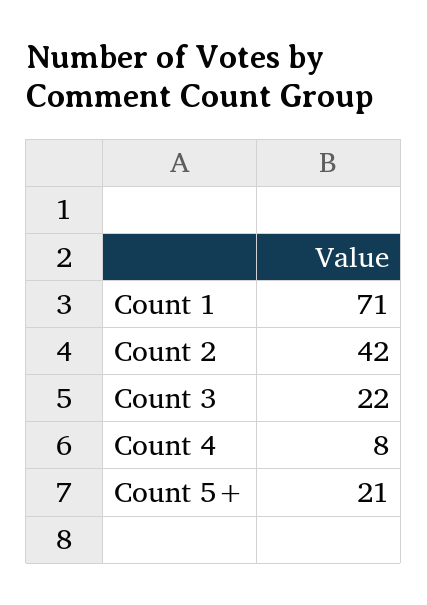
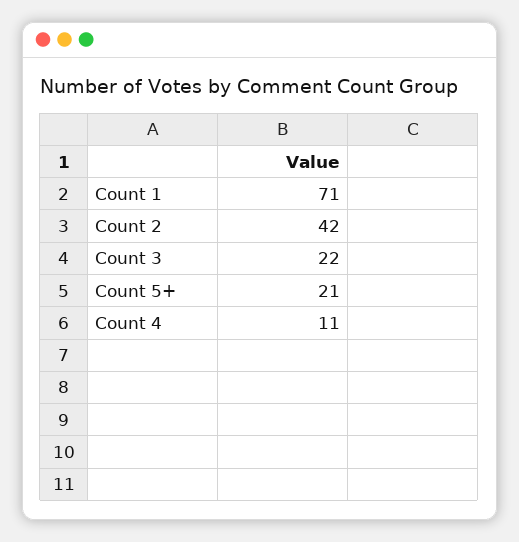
Count 4: 8 -> 11

